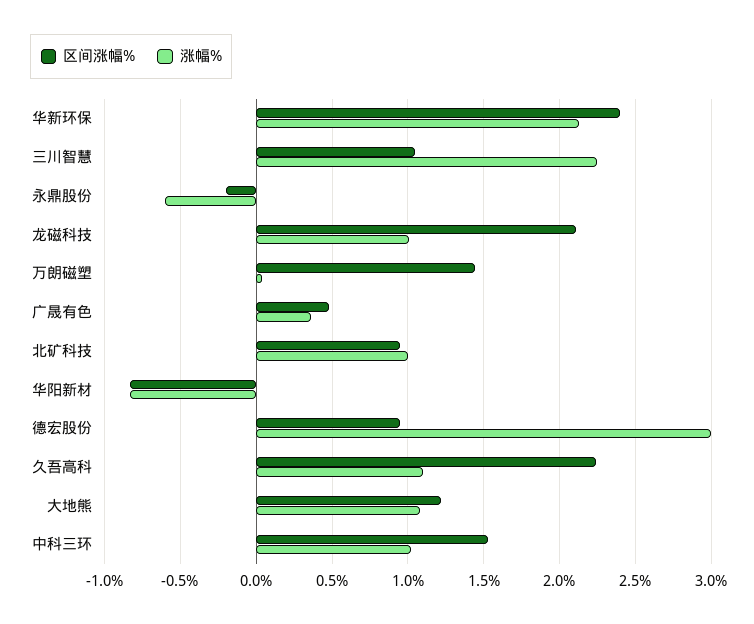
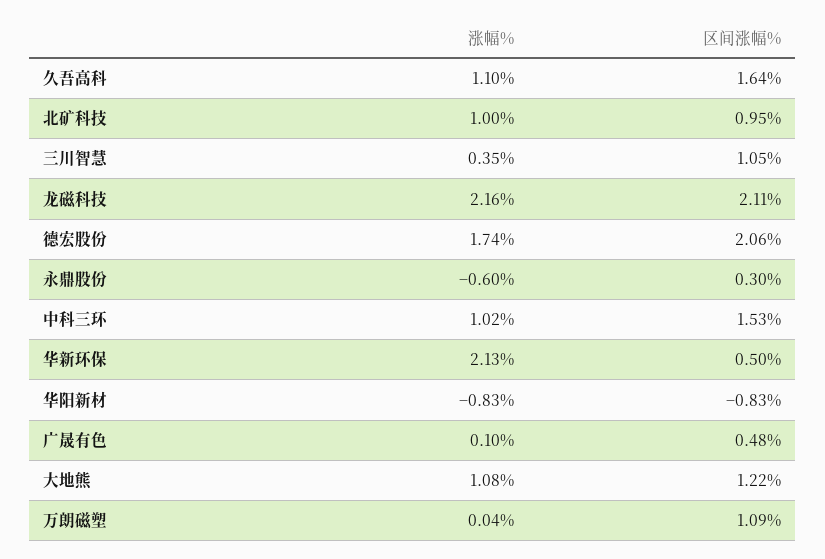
区间涨幅%, 华新环保: 2.4 -> 0.5
涨幅%, 三川智慧: 2.25 -> 0.35
区间涨幅%, 永鼎股份: -0.2 -> 0.3
涨幅%, 龙磁科技: 1 -> 2.16
区间涨幅%, 万朗磁塑: 1.45 -> 1.09
涨幅%, 广晟有色: 0.35 -> 0.1
区间涨幅%, 德宏股份: 0.95 -> 2.06
涨幅%, 德宏股份: 3 -> 1.74
区间涨幅%, 久吾高科: 2.25 -> 1.64

